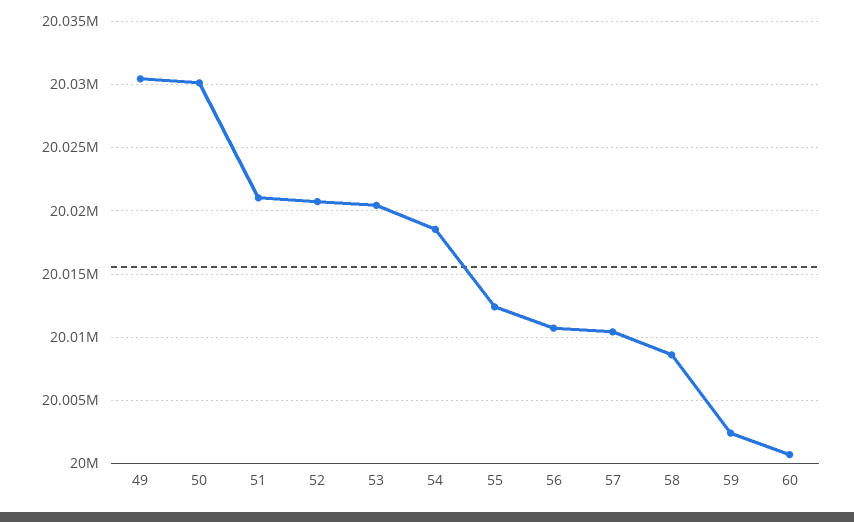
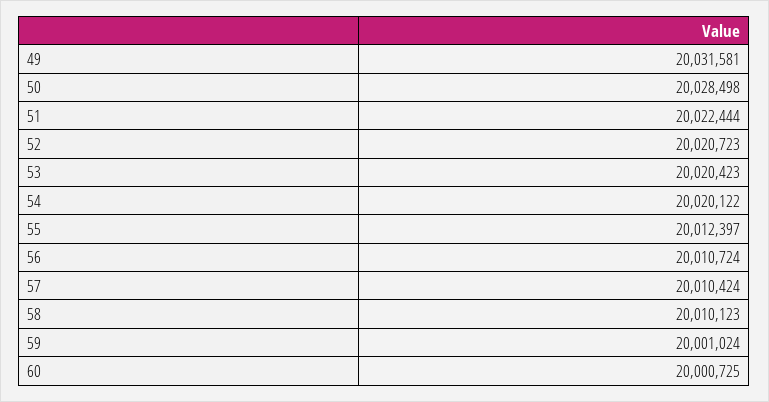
49: 20030500 -> 20031581
50: 20030000 -> 20028498
51: 20021000 -> 20022444
54: 20018500 -> 20020122
58: 20008500 -> 20010123
59: 20002500 -> 20001024

